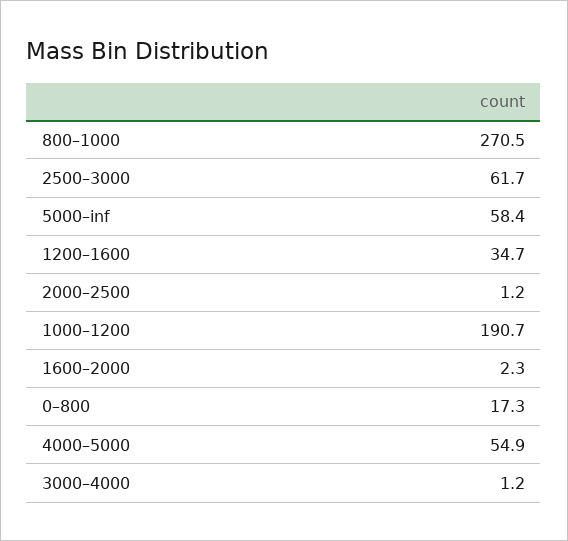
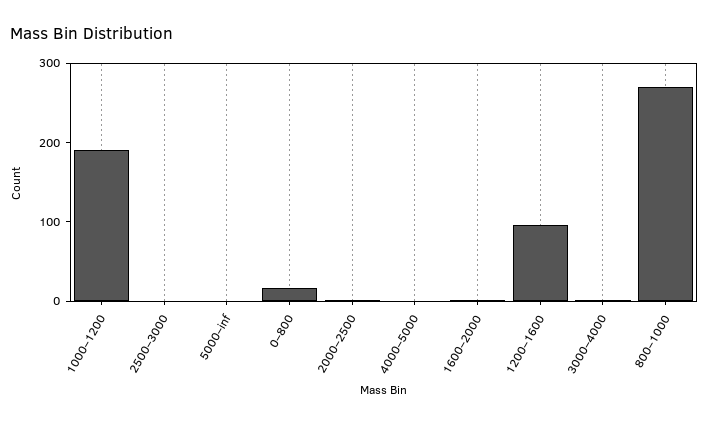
2500–3000: 61.7 -> 0
5000–inf: 58.4 -> 0
1200–1600: 34.7 -> 100
4000–5000: 54.9 -> 0

